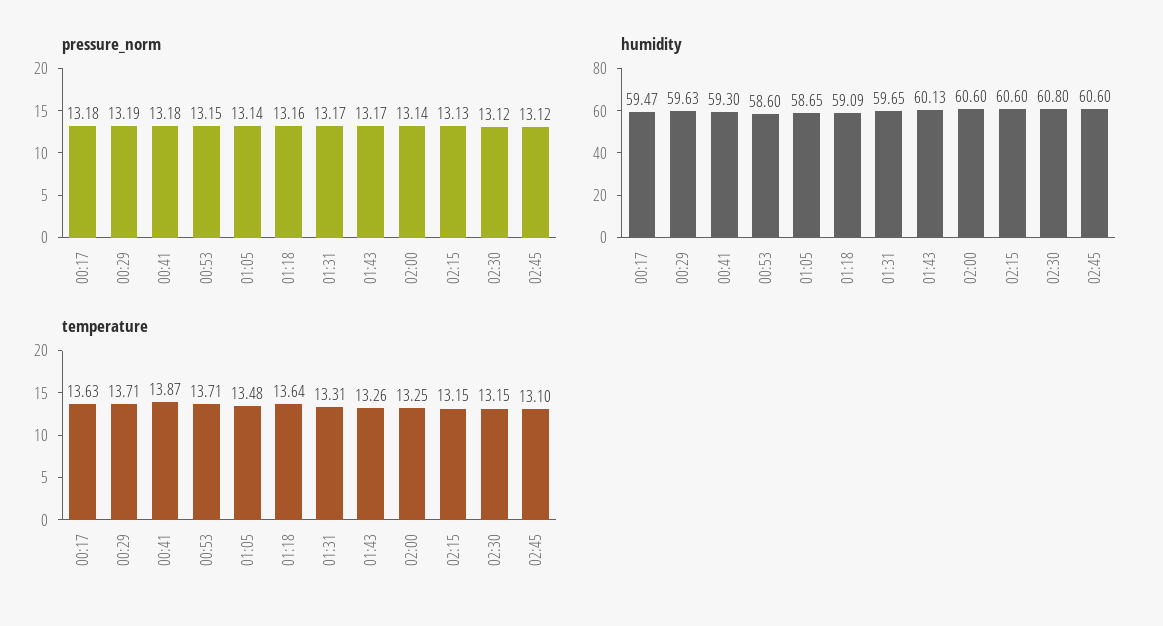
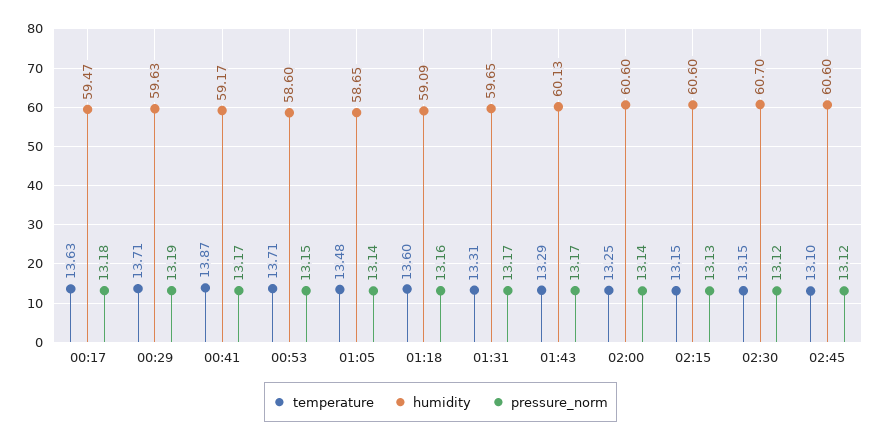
pressure_norm, 00:41: 13.18 -> 13.17
humidity, 00:41: 59.3 -> 59.17
humidity, 02:30: 60.8 -> 60.7
temperature, 01:18: 13.64 -> 13.6
temperature, 01:43: 13.26 -> 13.29

